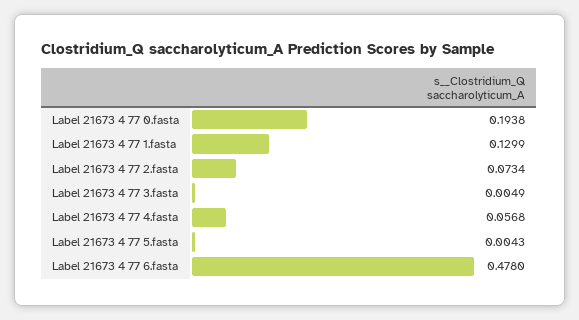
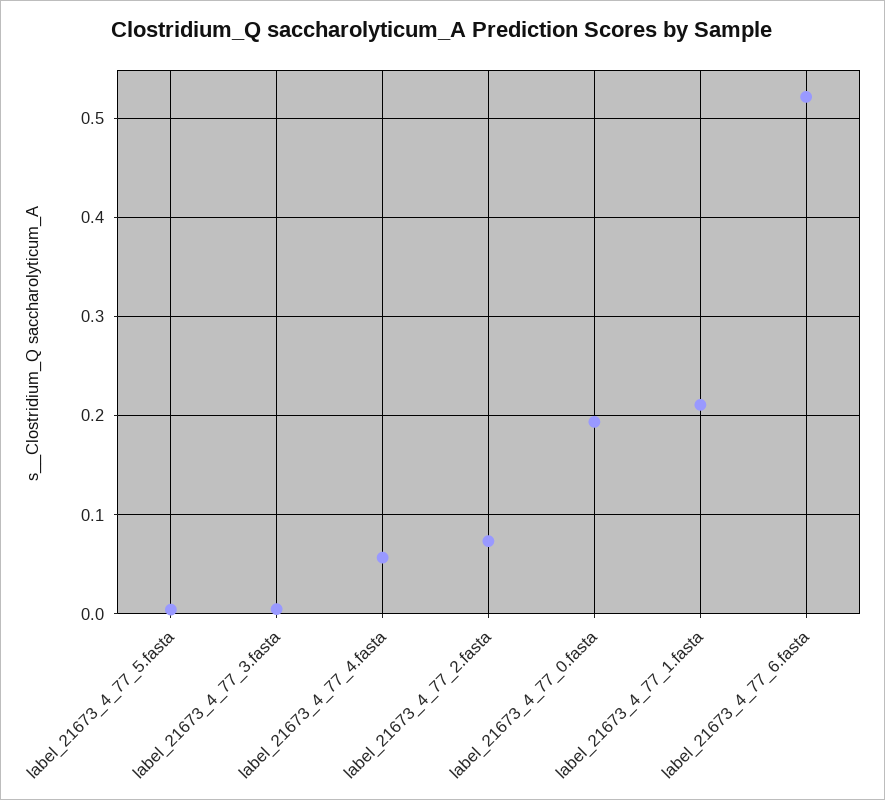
Label 21673 4 77 1.fasta: 0.1299 -> 0.21
Label 21673 4 77 6.fasta: 0.478 -> 0.52

